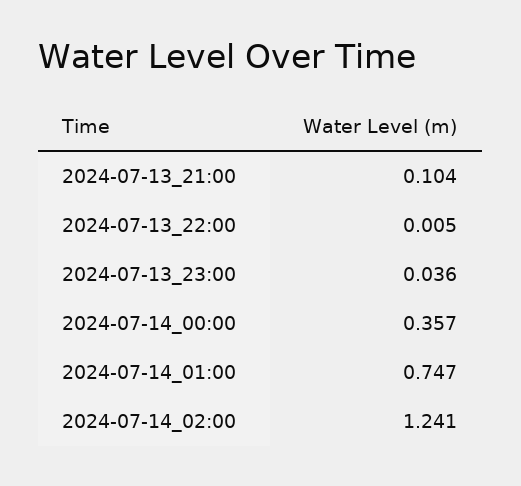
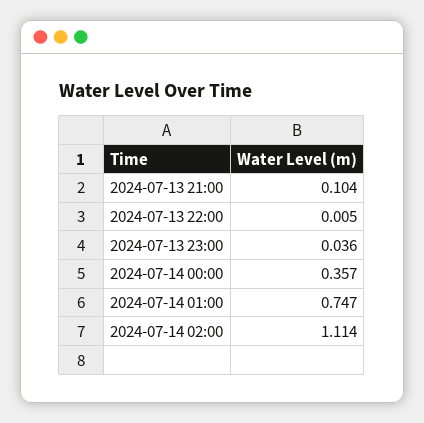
2024-07-14_02:00: 1.241 -> 1.114

